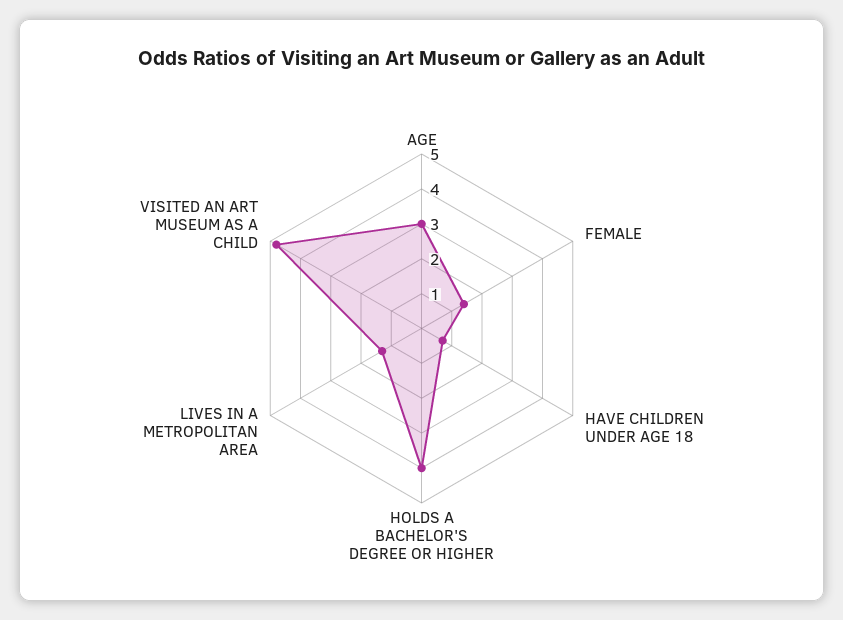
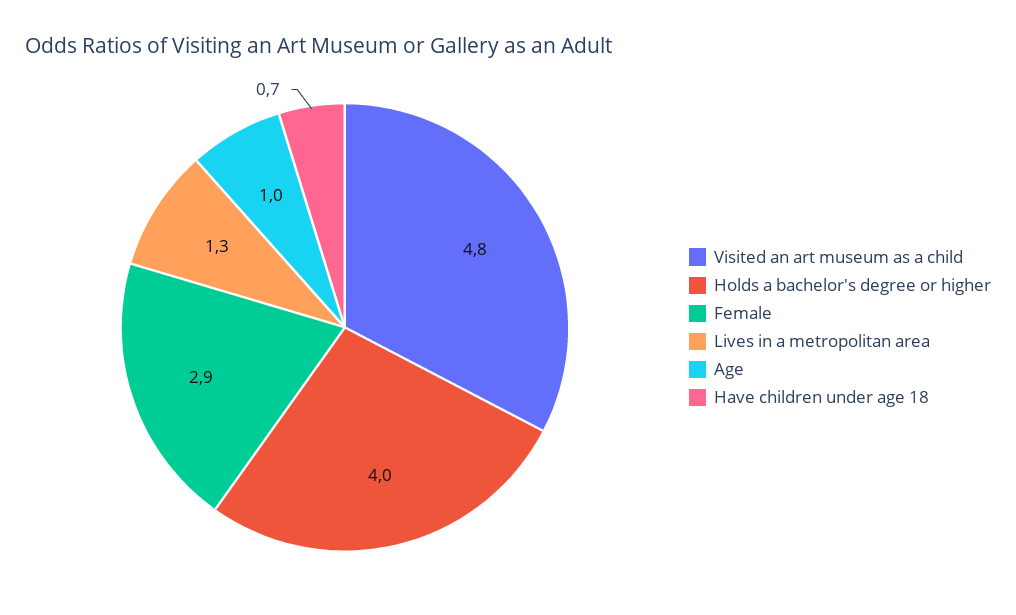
AGE: 3 -> 1
FEMALE: 1.5 -> 2.9

